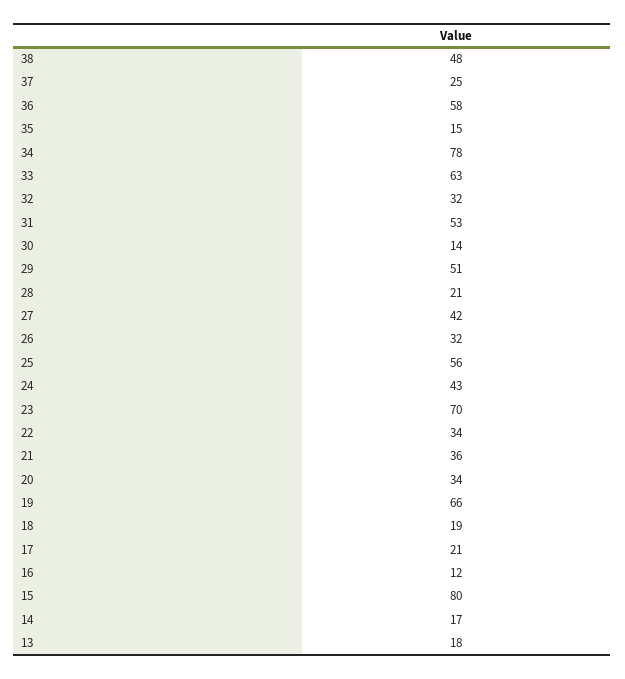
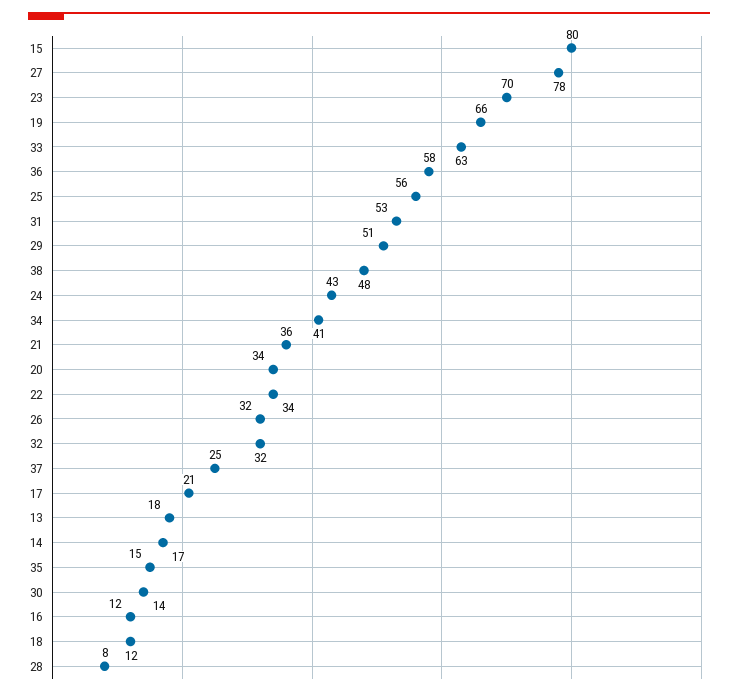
34: 78 -> 41
28: 21 -> 8
27: 42 -> 78
18: 19 -> 12

